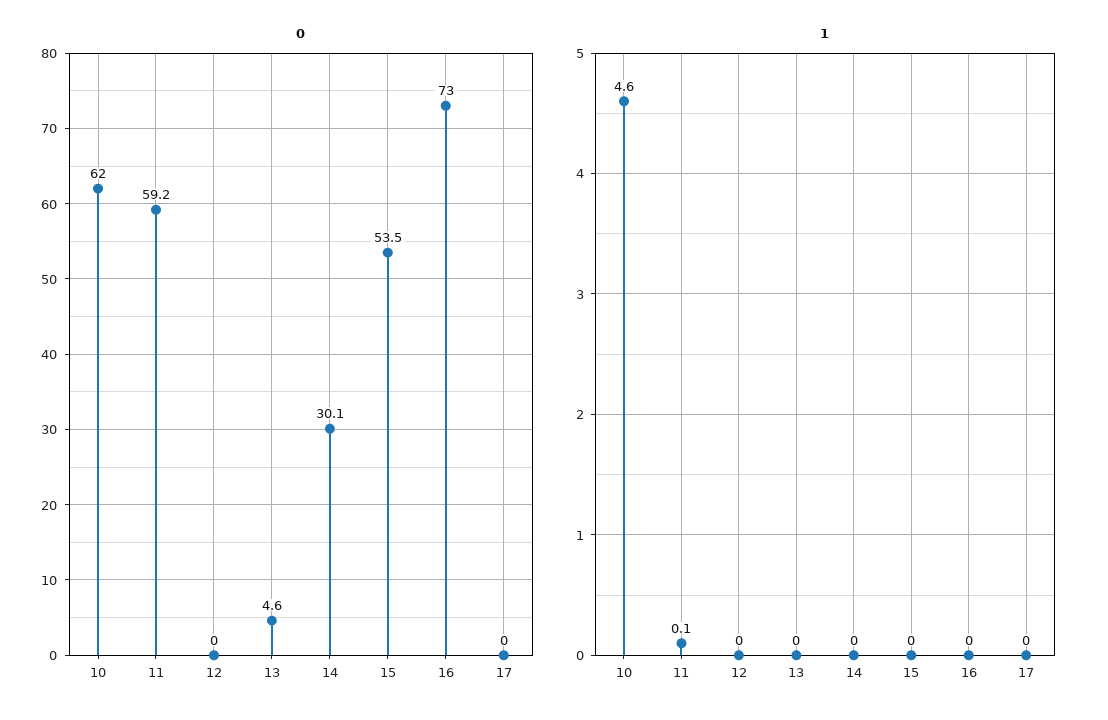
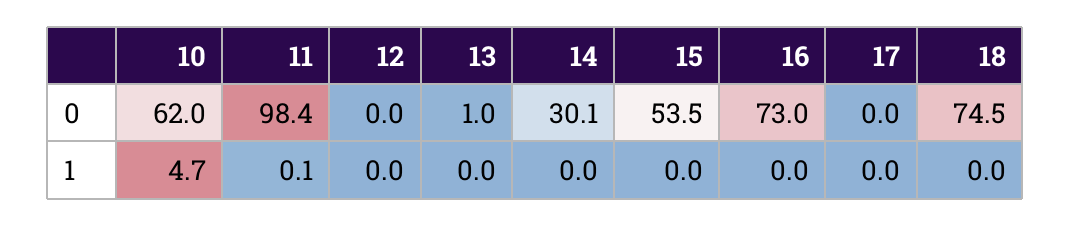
0, 11: 59.2 -> 98.4
0, 13: 4.6 -> 1
1, 10: 4.6 -> 4.7
0, 18: none -> 74.5
1, 18: none -> 0

